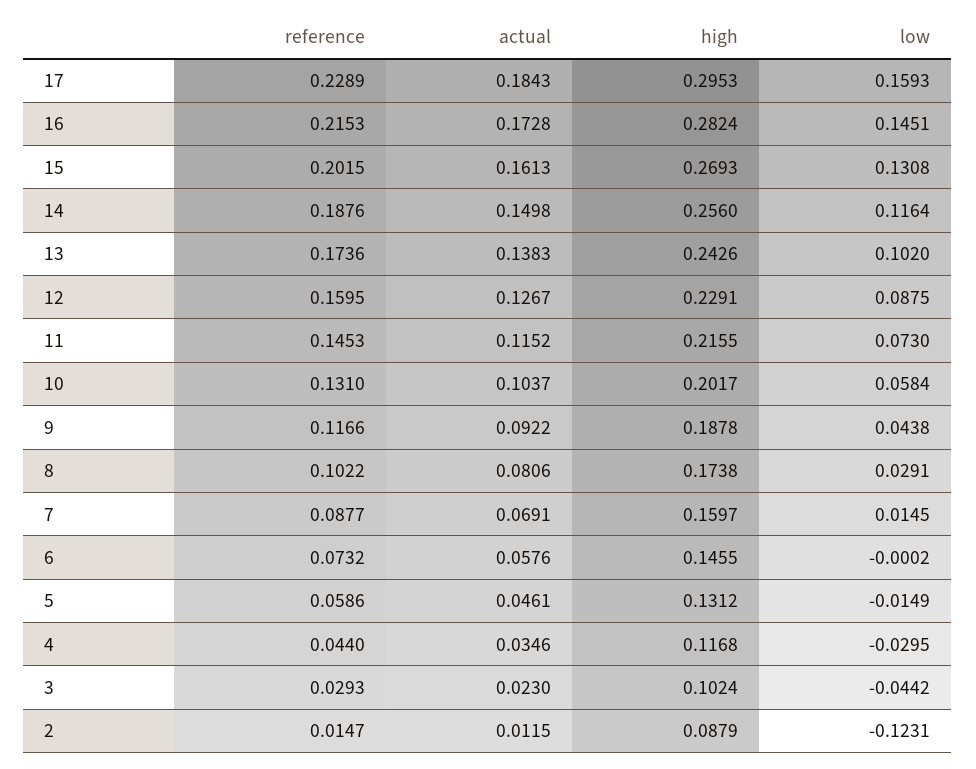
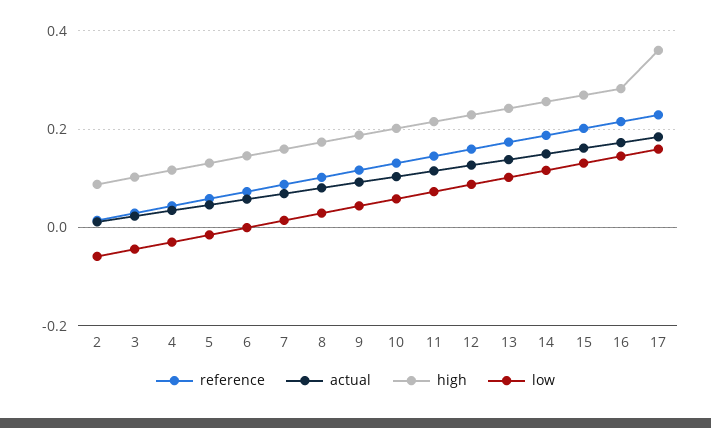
high, 17: 0.2953 -> 0.36
low, 2: -0.1231 -> -0.06

